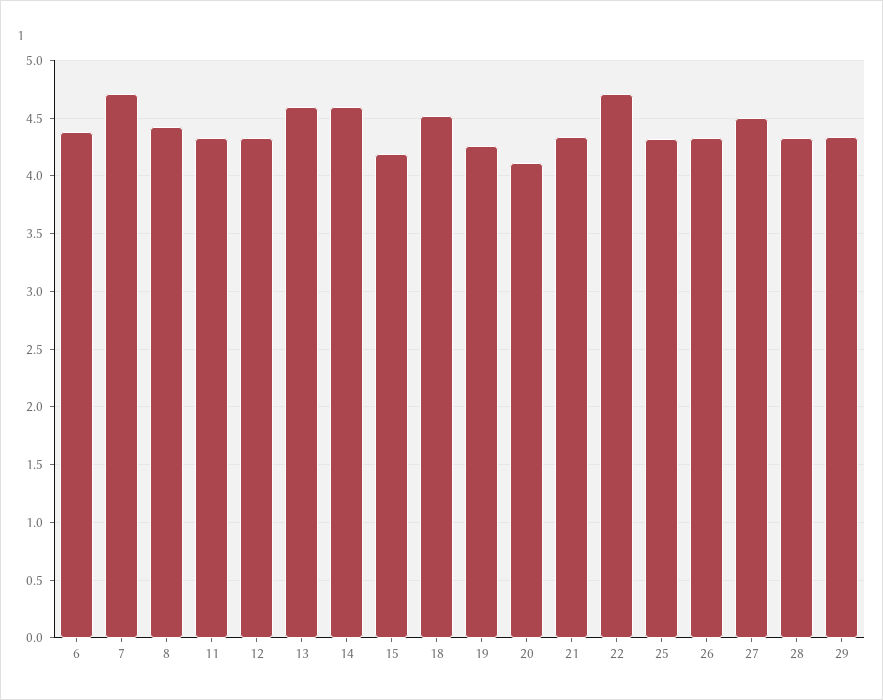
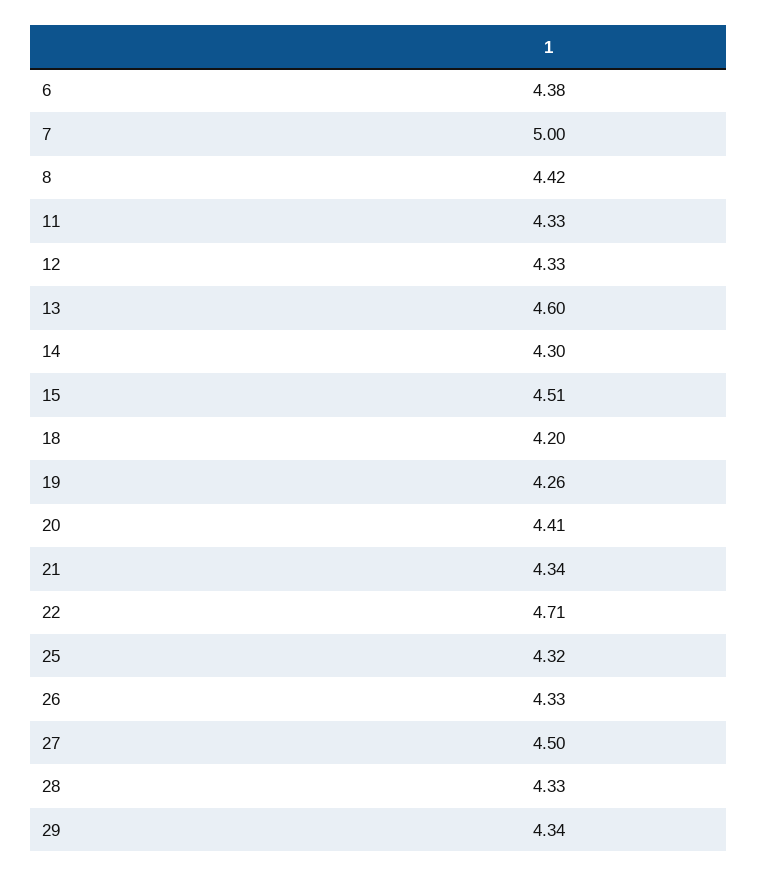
7: 4.7 -> 5
14: 4.6 -> 4.3
15: 4.2 -> 4.51
18: 4.5 -> 4.2
20: 4.1 -> 4.41

